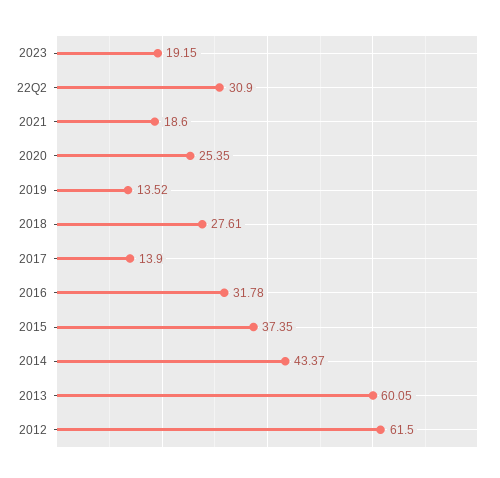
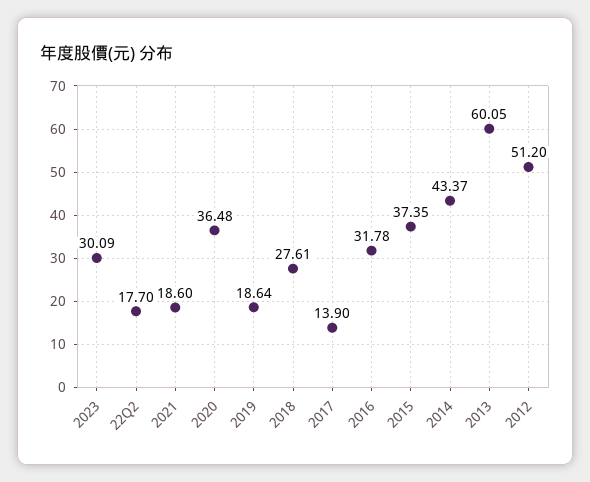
2023: 19.15 -> 30.09
22Q2: 30.9 -> 17.7
2020: 25.35 -> 36.48
2019: 13.52 -> 18.64
2012: 61.5 -> 51.2

